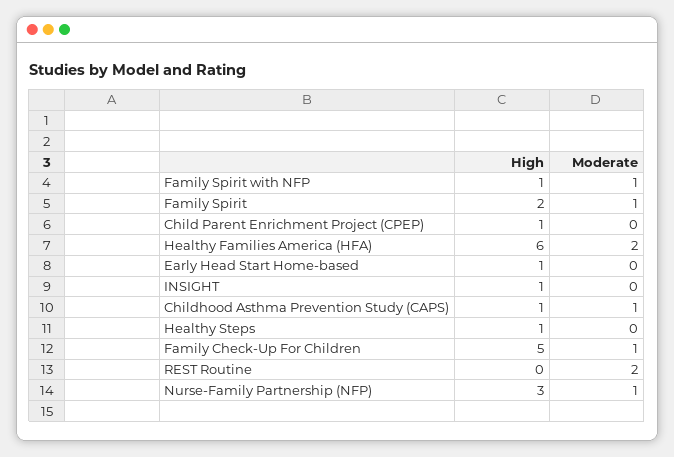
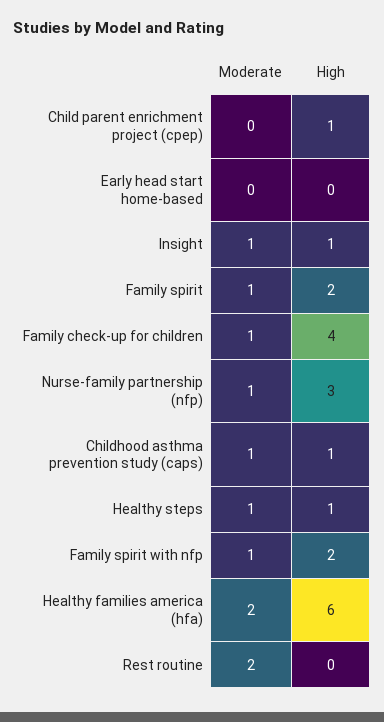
High, Family Spirit with NFP: 1 -> 2
High, Early Head Start Home-based: 1 -> 0
Moderate, INSIGHT: 0 -> 1
Moderate, Healthy Steps: 0 -> 1
High, Family Check-Up For Children: 5 -> 4

